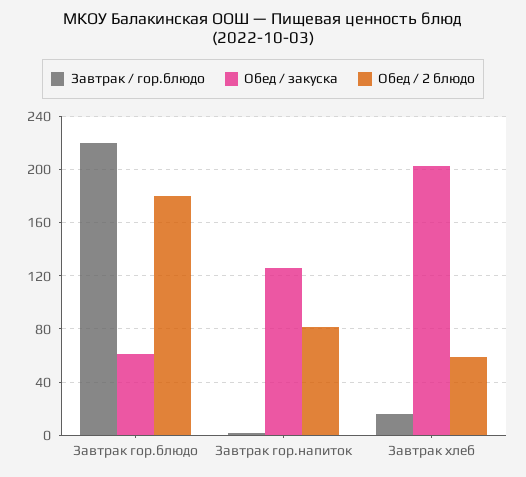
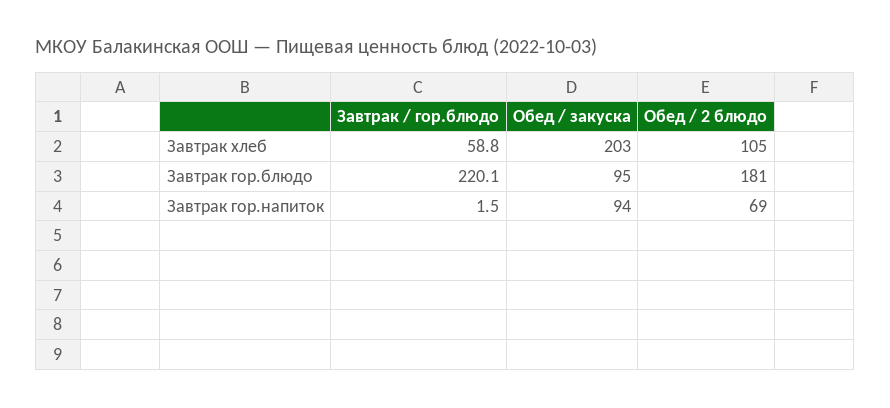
Обед / закуска, Завтрак гор.блюдо: 60 -> 95
Обед / закуска, Завтрак гор.напиток: 125 -> 94
Обед / 2 блюдо, Завтрак гор.напиток: 80 -> 69
Завтрак / гор.блюдо, Завтрак хлеб: 15 -> 58.8
Обед / 2 блюдо, Завтрак хлеб: 60 -> 105

